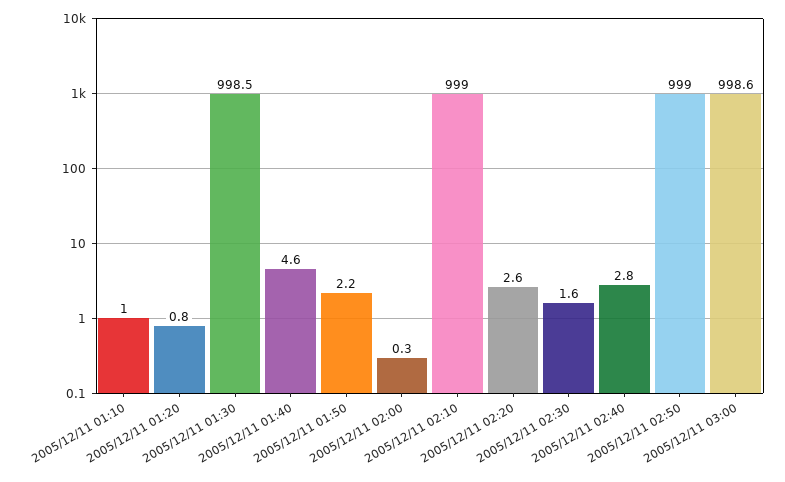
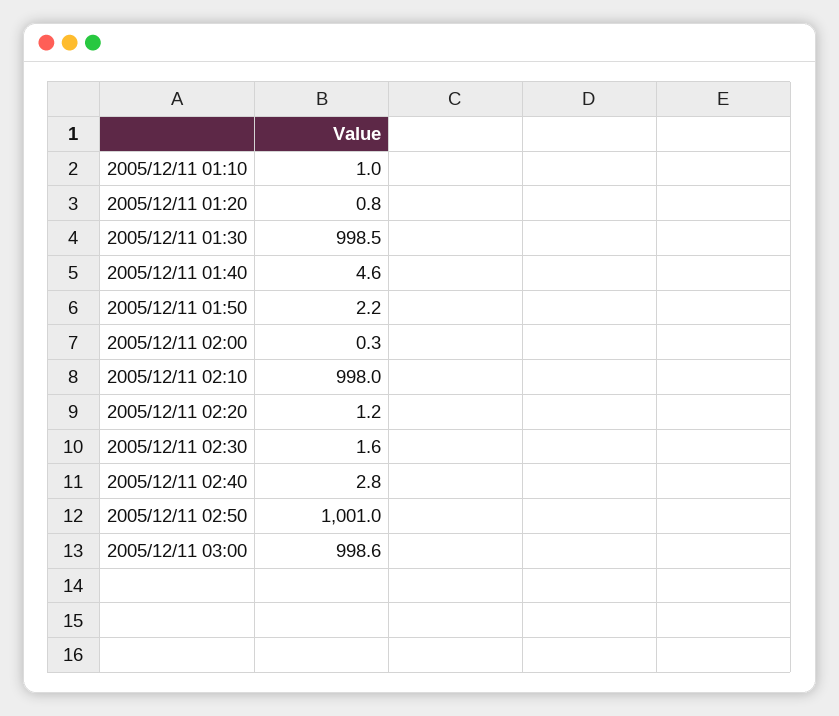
2005/12/11 02:10: 999 -> 998
2005/12/11 02:20: 2.6 -> 1.2
2005/12/11 02:50: 999 -> 1001

